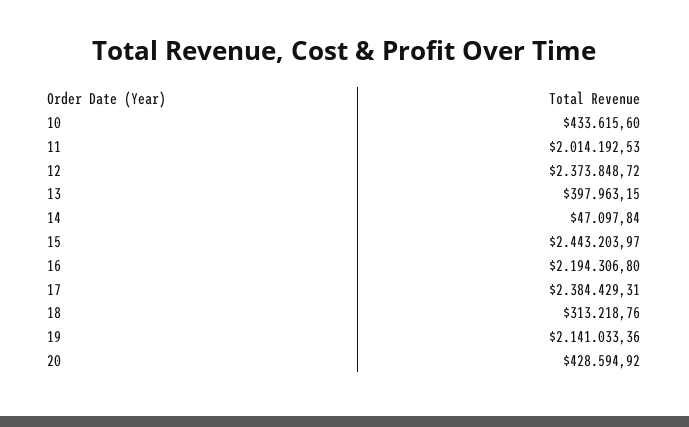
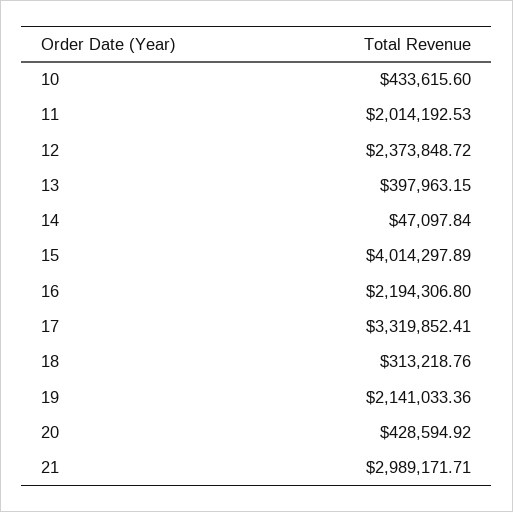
15: 2443203.97 -> 4014297.89
17: 2384429.31 -> 3319852.41
21: none -> 2989171.71

